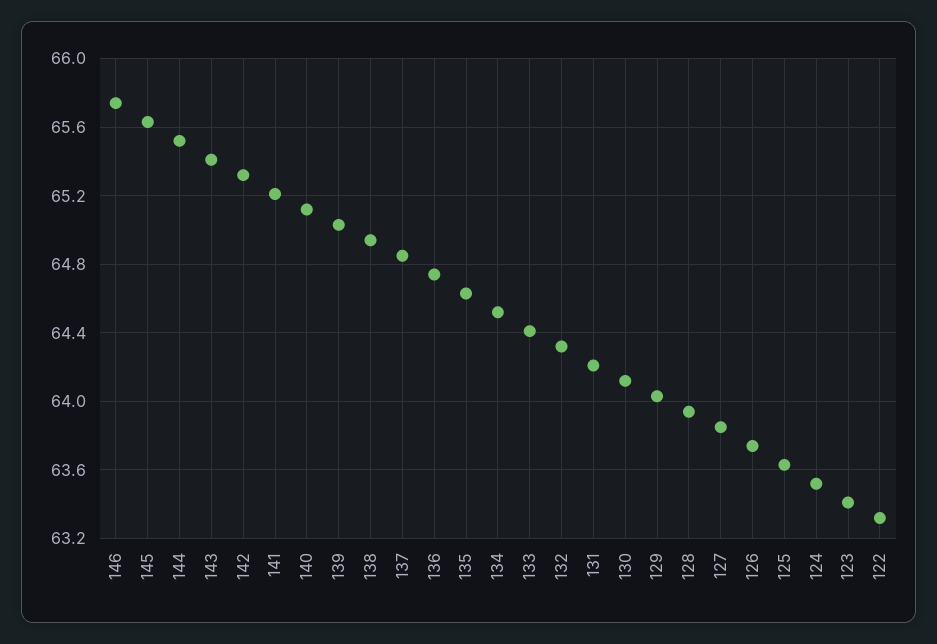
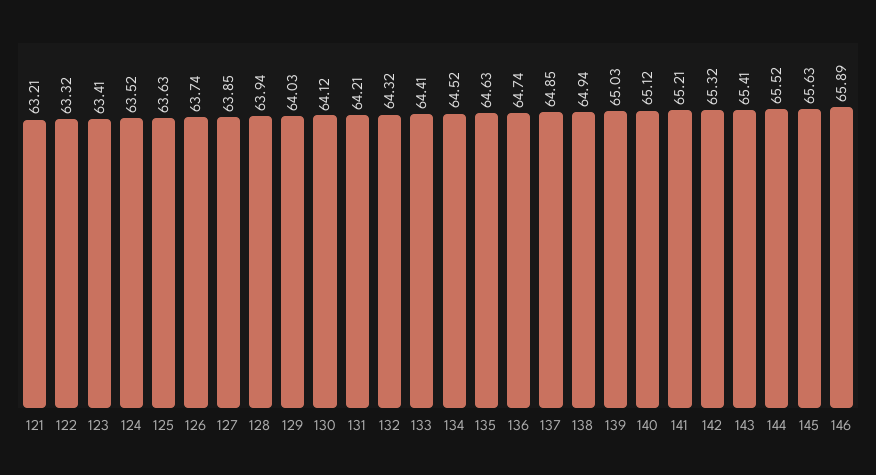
146: 65.75 -> 65.89
121: none -> 63.21

